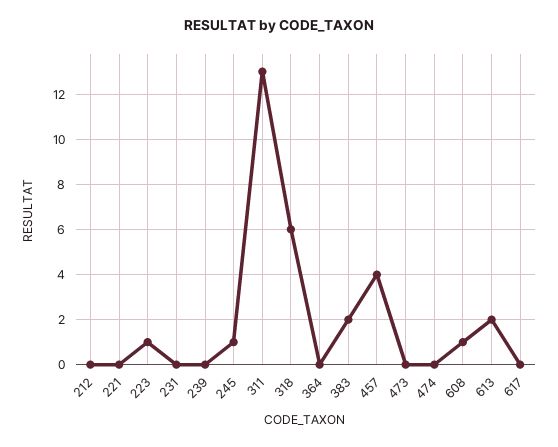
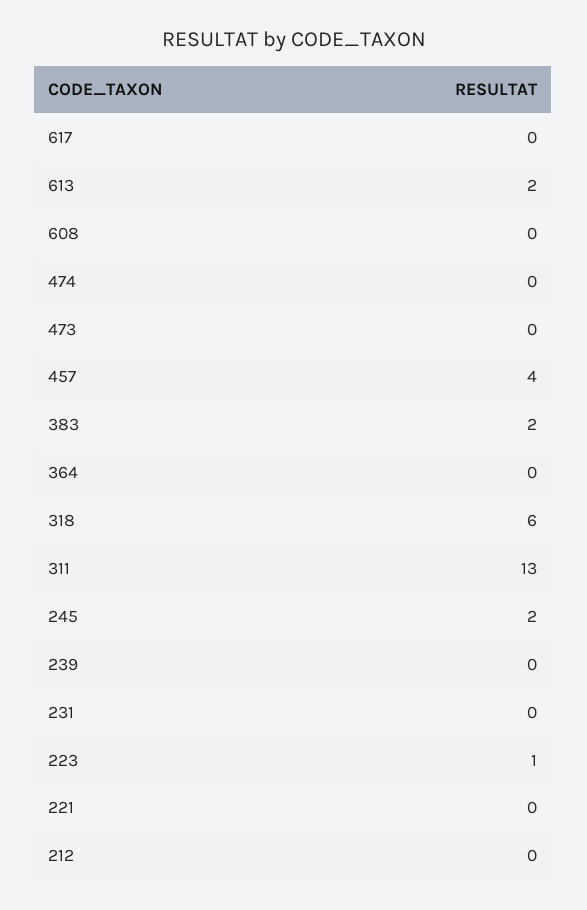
245: 1 -> 2
608: 1 -> 0

